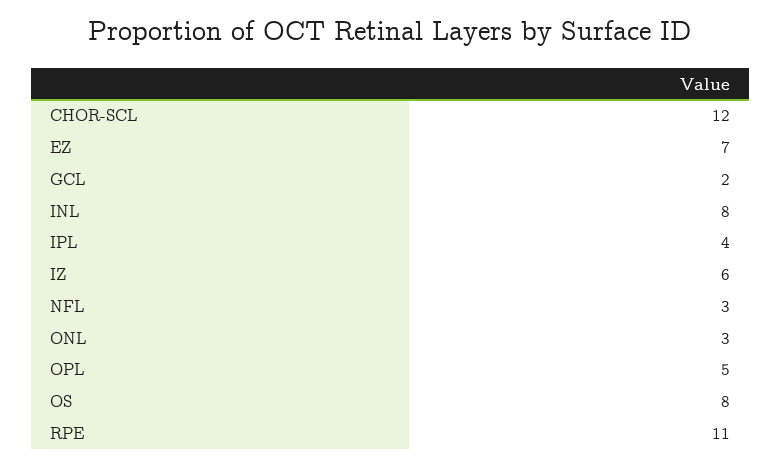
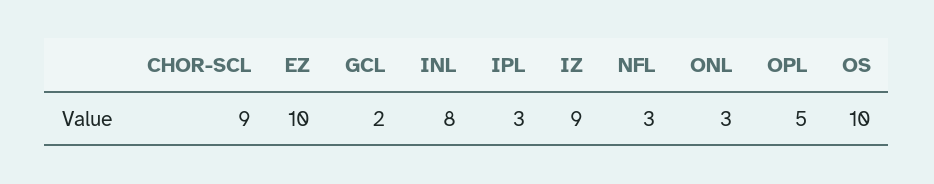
CHOR-SCL: 12 -> 9
EZ: 7 -> 10
IPL: 4 -> 3
IZ: 6 -> 9
OS: 8 -> 10
RPE: 11 -> none

